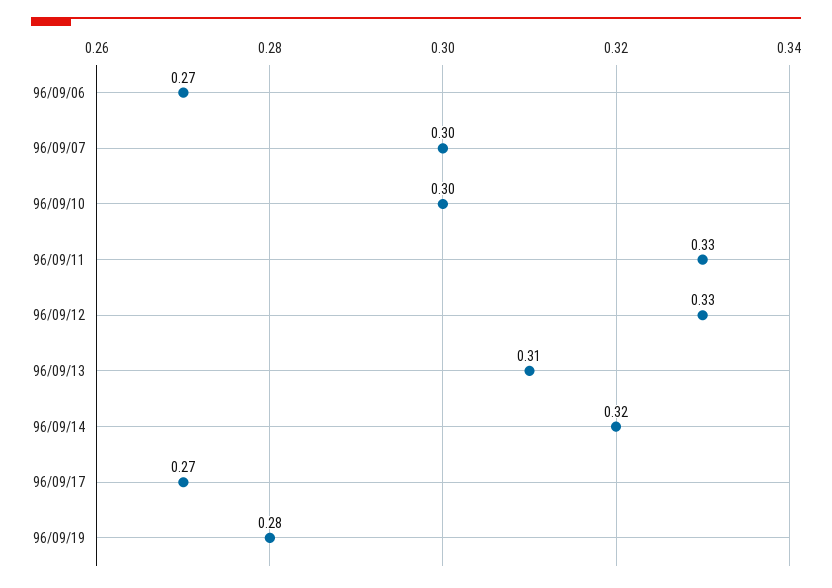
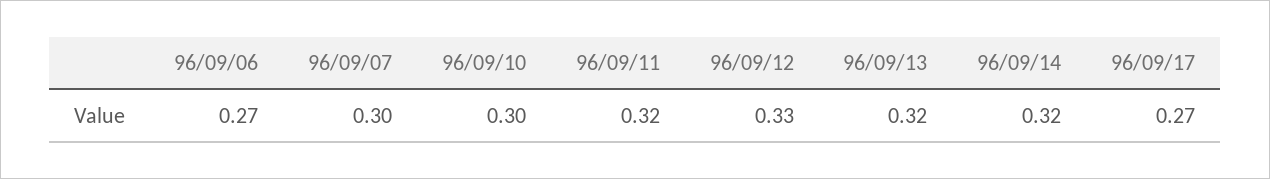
96/09/11: 0.33 -> 0.32
96/09/13: 0.31 -> 0.32
96/09/19: 0.28 -> none

